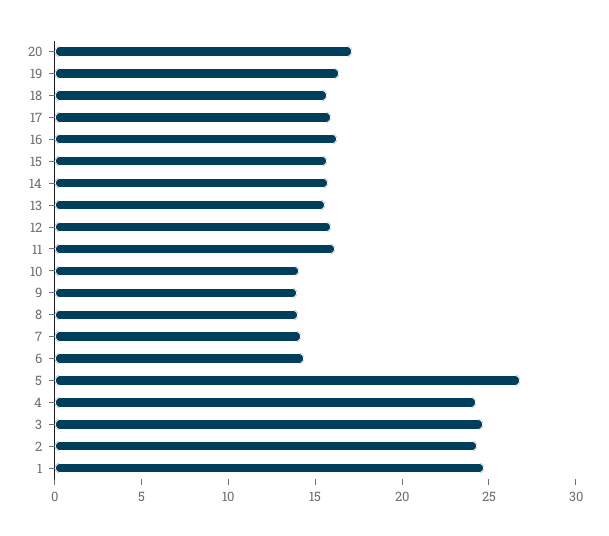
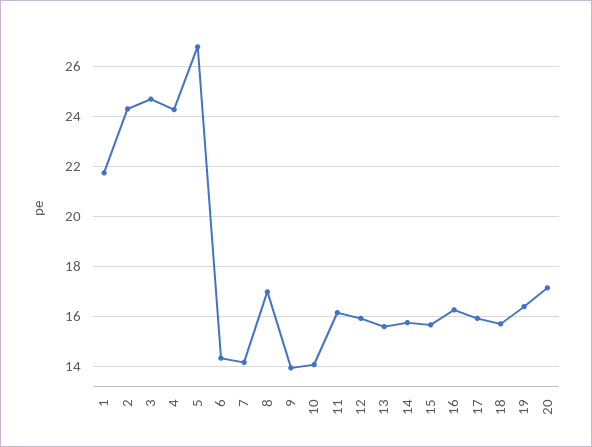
8: 14 -> 17
1: 25 -> 21.75

